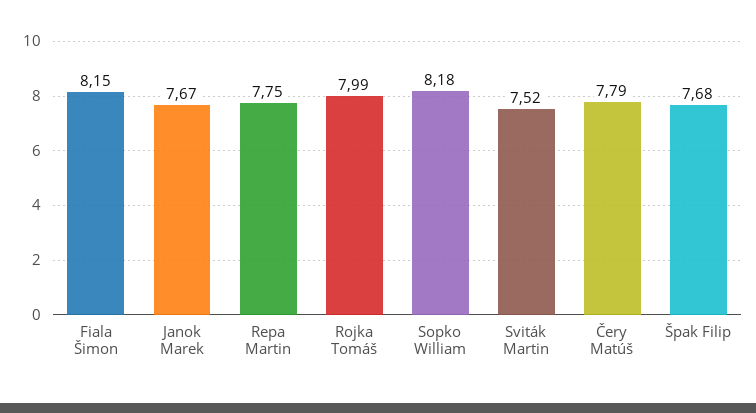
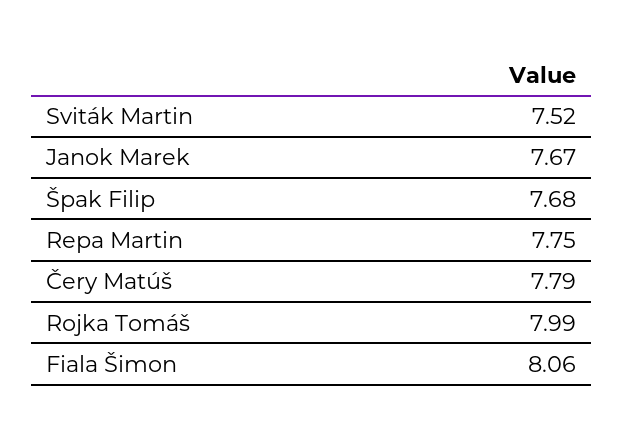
Fiala Šimon: 8.15 -> 8.06
Sopko William: 8.18 -> none

